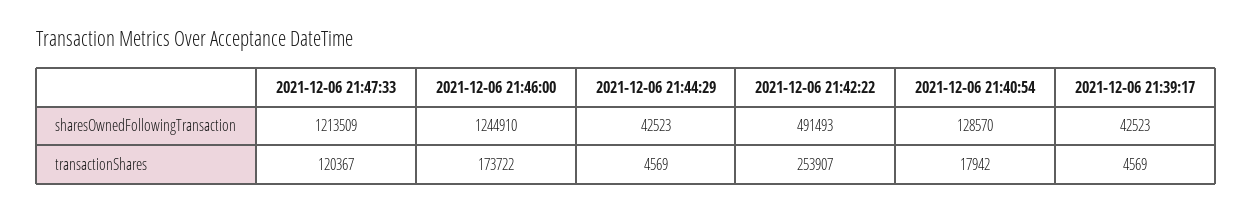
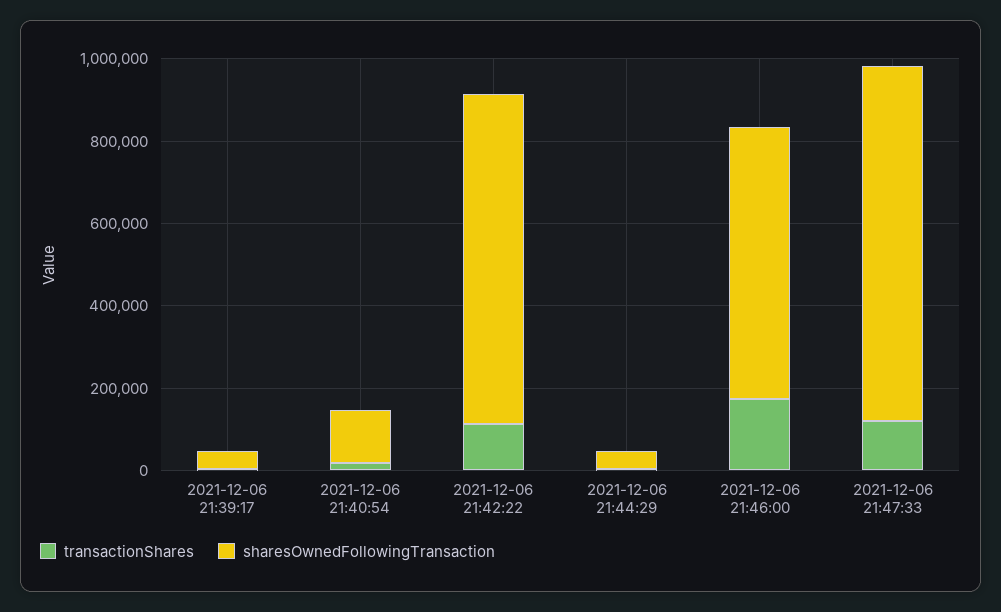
sharesOwnedFollowingTransaction, 2021-12-06 21:47:33: 1213509 -> 850000
sharesOwnedFollowingTransaction, 2021-12-06 21:46:00: 1244910 -> 650000
sharesOwnedFollowingTransaction, 2021-12-06 21:42:22: 491493 -> 800000
transactionShares, 2021-12-06 21:42:22: 253907 -> 100000

